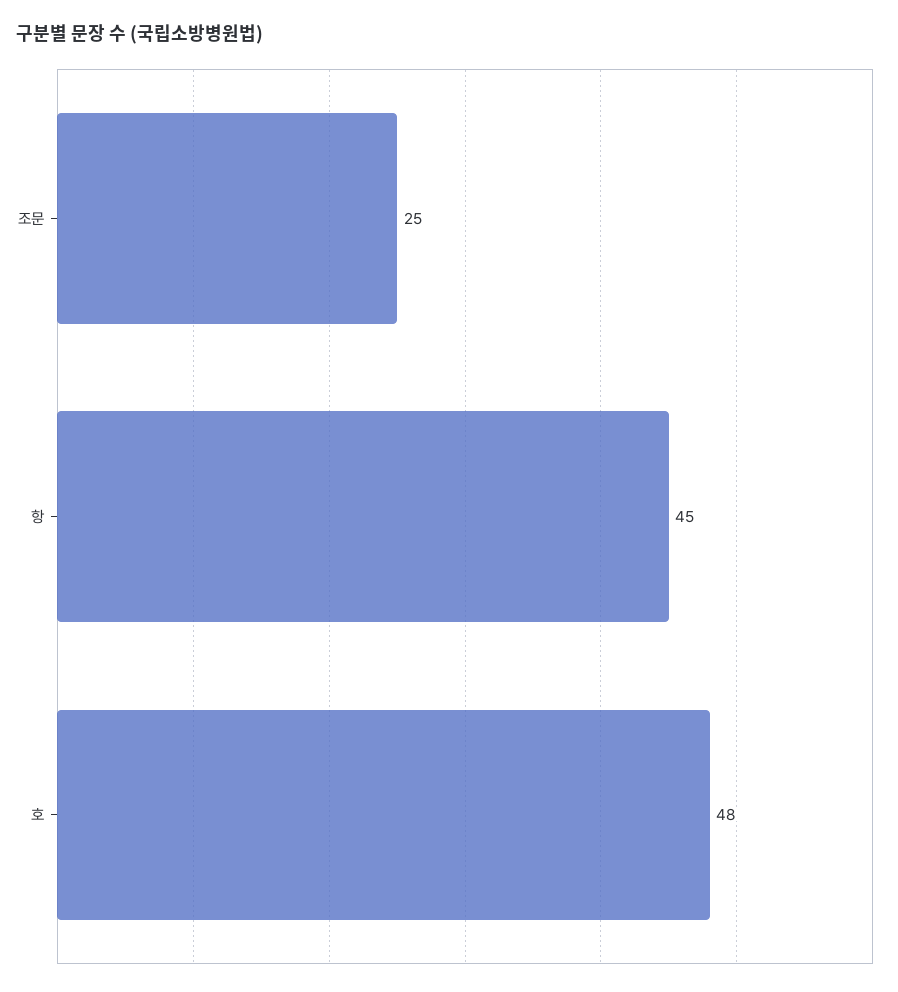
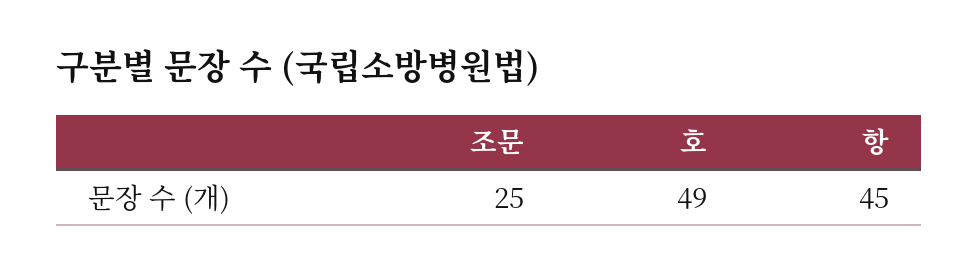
호: 48 -> 49

